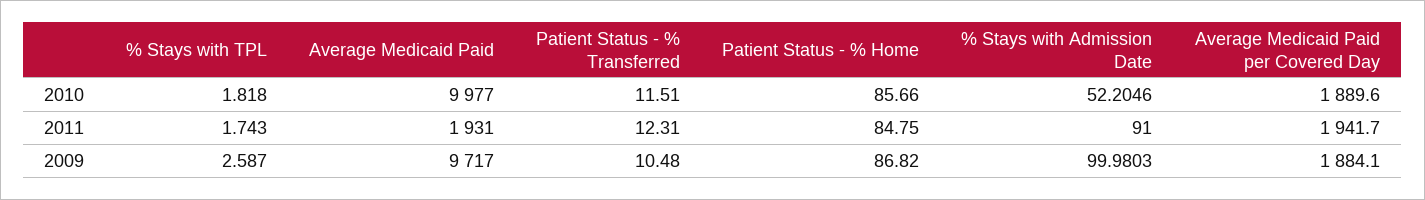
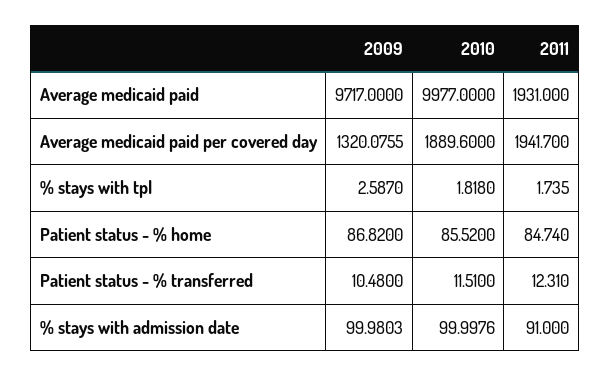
Patient Status - % Home, 2010: 85.66 -> 85.52
% Stays with Admission Date, 2010: 52.2046 -> 99.9976
% Stays with TPL, 2011: 1.743 -> 1.735
Patient Status - % Home, 2011: 84.75 -> 84.74
Average Medicaid Paid per Covered Day, 2009: 1884.1 -> 1320.0755

